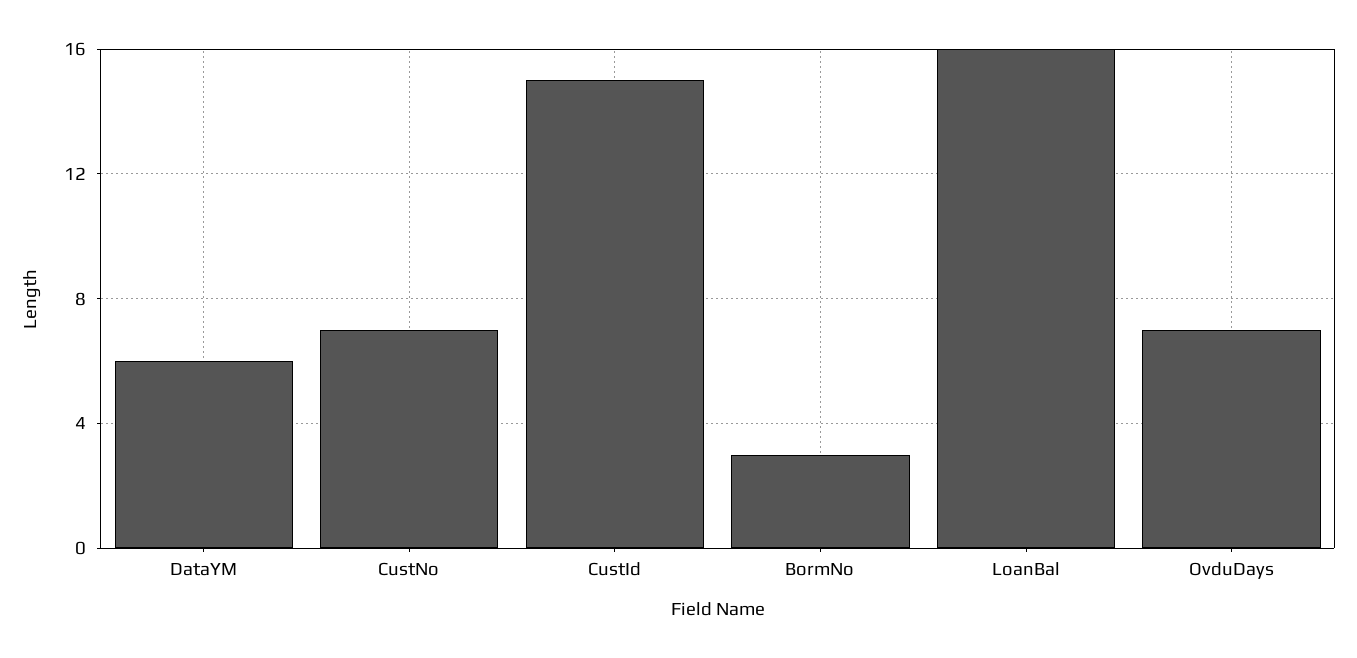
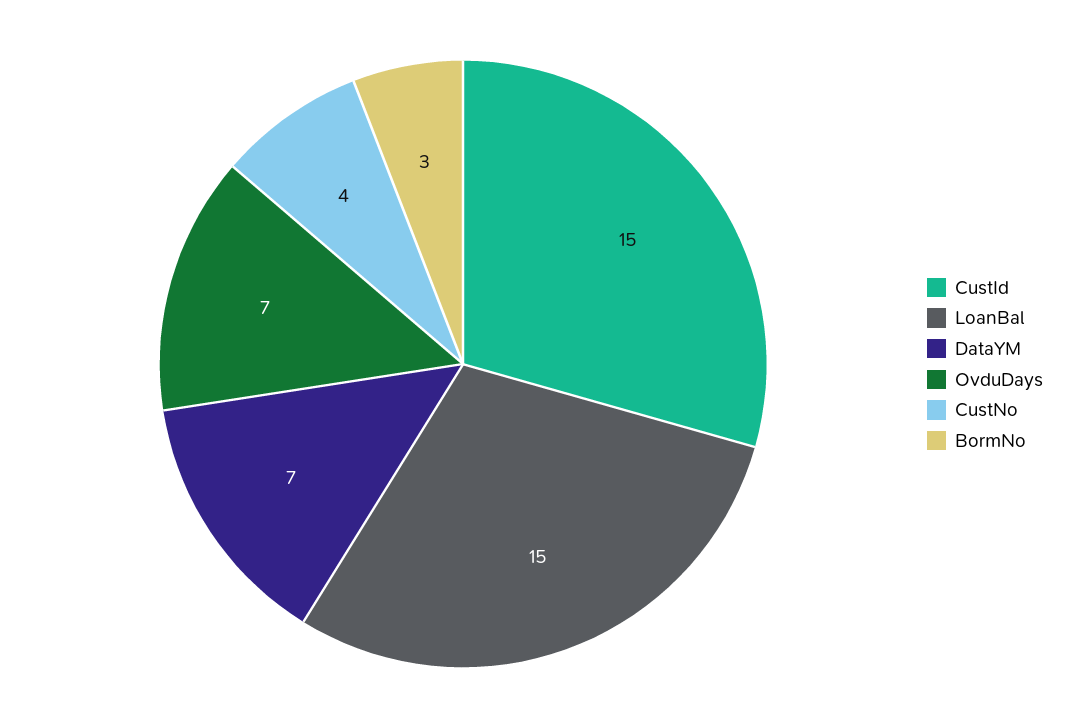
DataYM: 6 -> 7
CustNo: 7 -> 4
LoanBal: 16 -> 15

